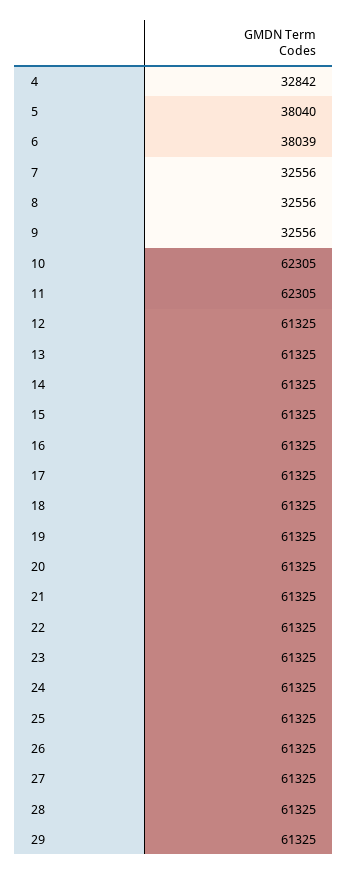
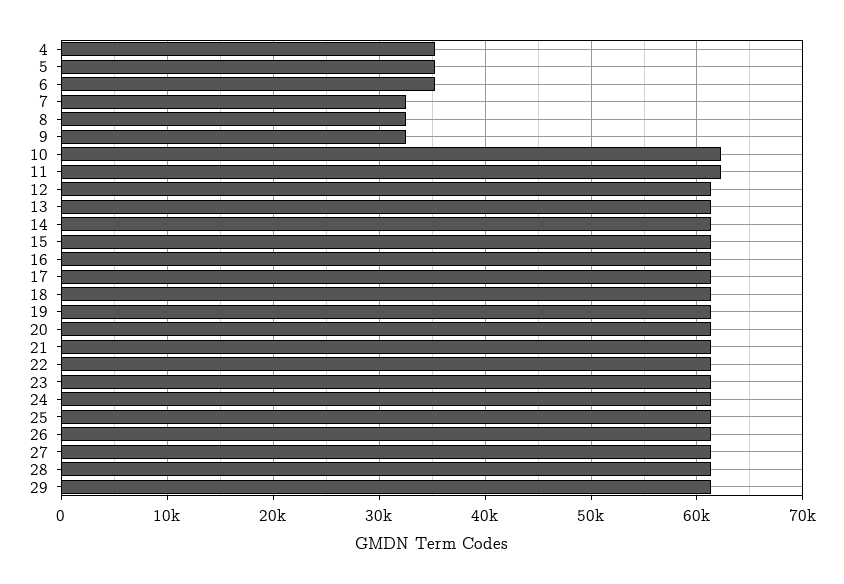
4: 32842 -> 35000
5: 38040 -> 35000
6: 38039 -> 35000

